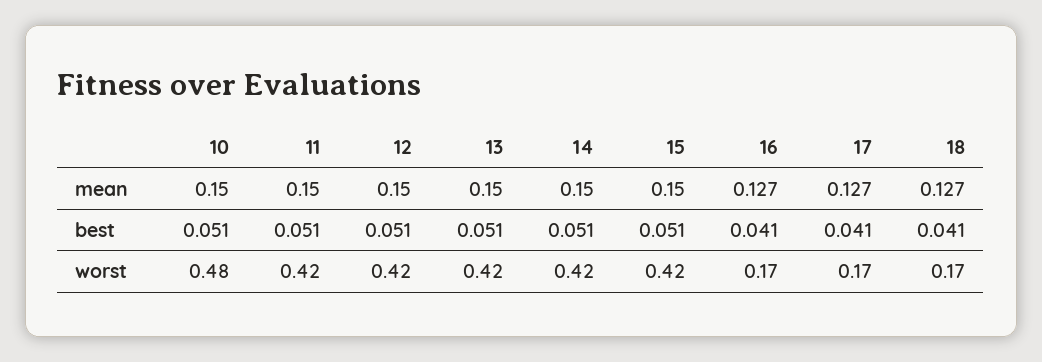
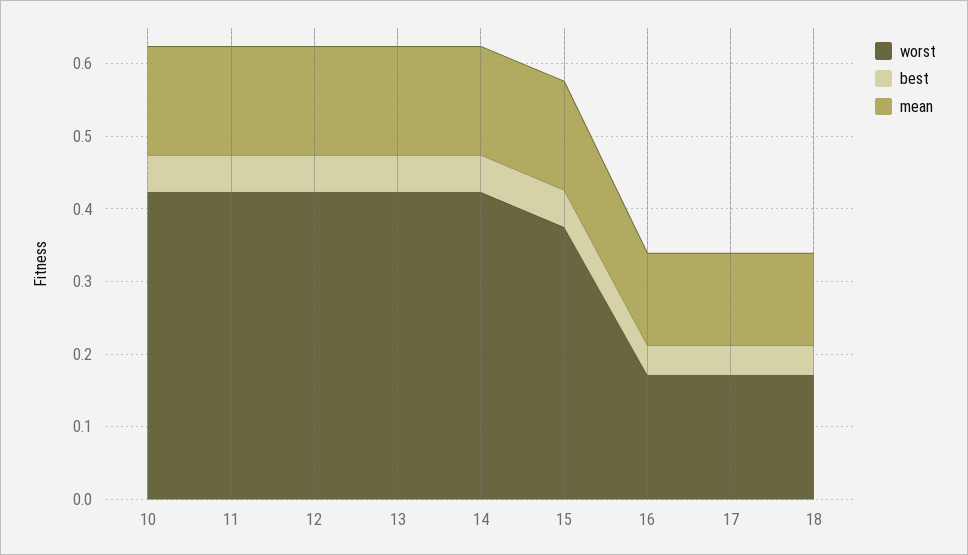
worst, 10: 0.48 -> 0.42
worst, 15: 0.42 -> 0.38

